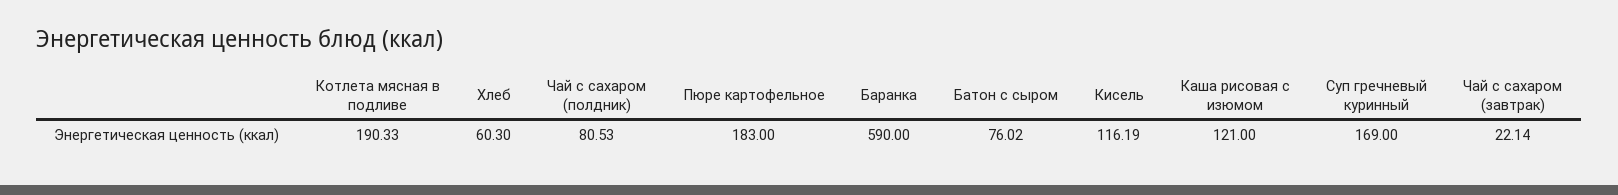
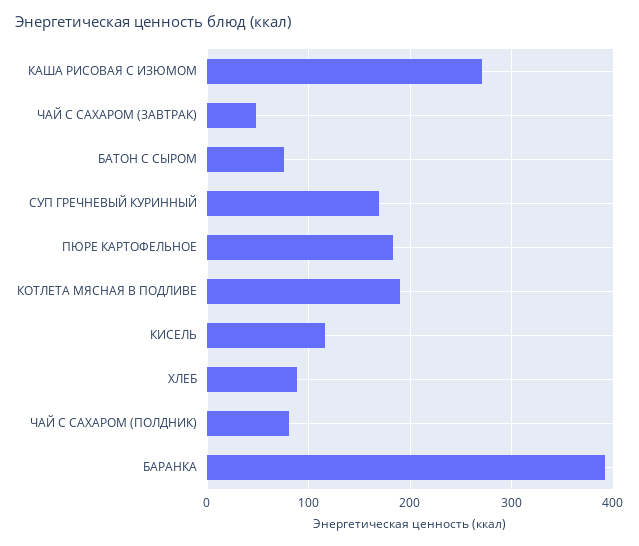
Хлеб: 60.3 -> 90
Баранка: 590 -> 390
Каша рисовая с изюмом: 121 -> 270
Чай с сахаром (завтрак): 22.14 -> 50

